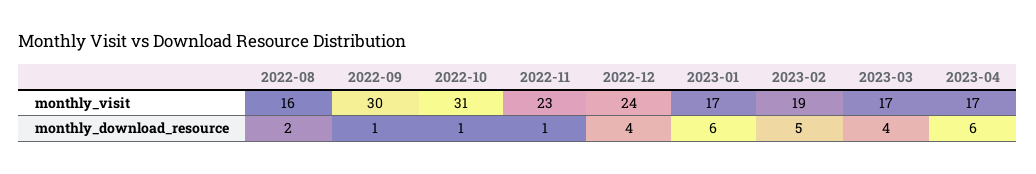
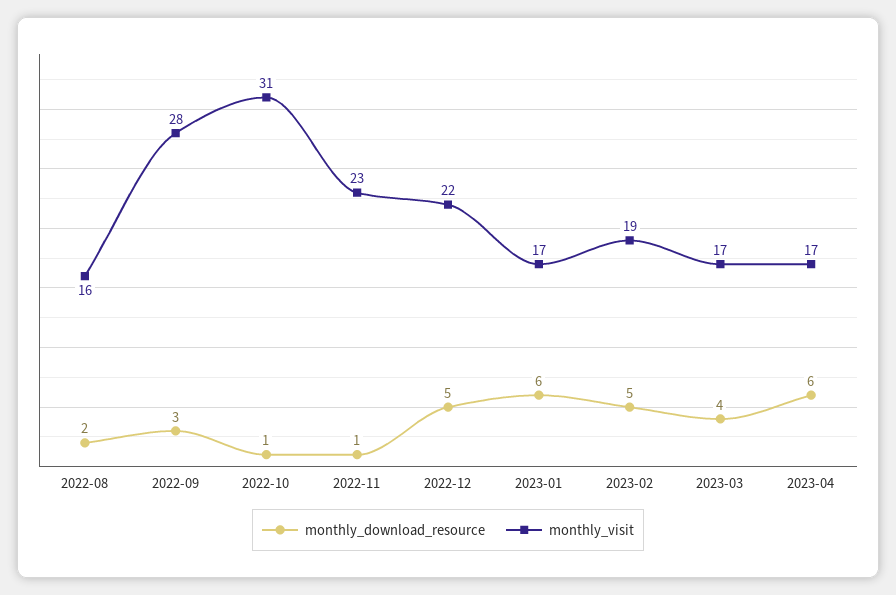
monthly_visit, 2022-09: 30 -> 28
monthly_visit, 2022-12: 24 -> 22
monthly_download_resource, 2022-09: 1 -> 3
monthly_download_resource, 2022-12: 4 -> 5

